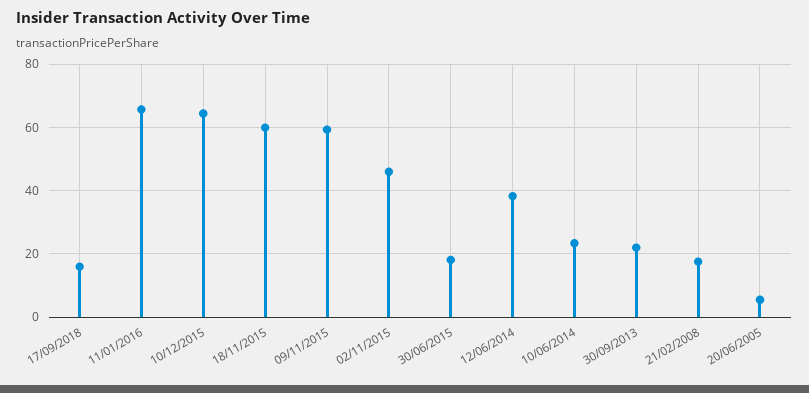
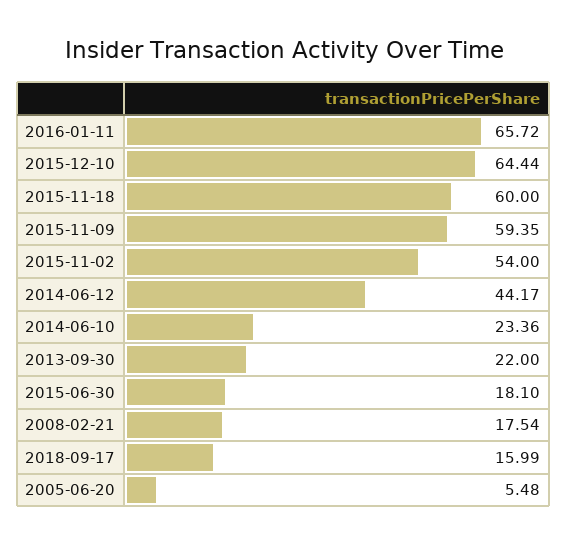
02/11/2015: 46 -> 54
12/06/2014: 38 -> 44.17

